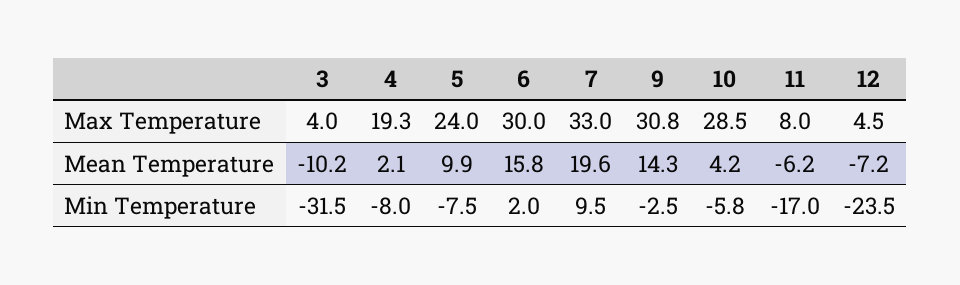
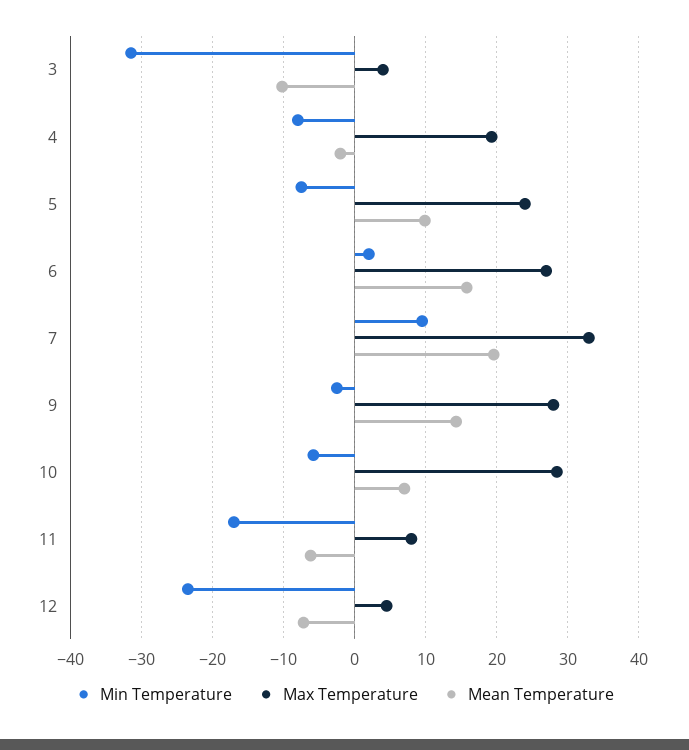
Max Temperature, 6: 30 -> 27
Max Temperature, 9: 30.8 -> 28
Mean Temperature, 4: 2.1 -> -2
Mean Temperature, 10: 4.2 -> 7

